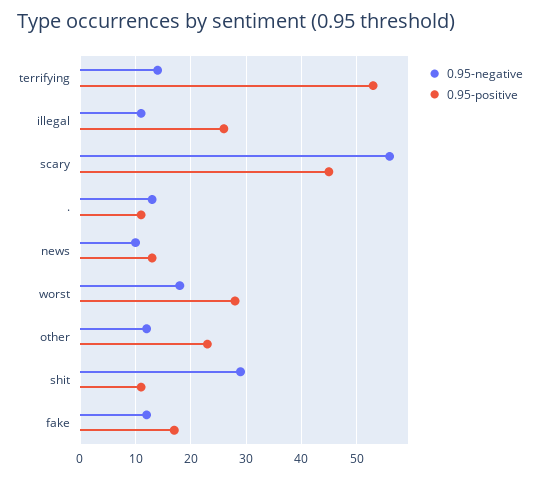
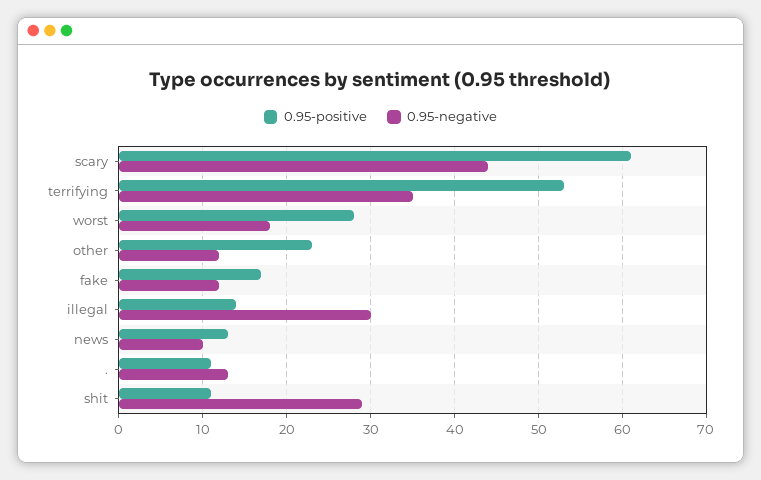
0.95-negative, terrifying: 15 -> 35
0.95-negative, illegal: 10 -> 30
0.95-positive, illegal: 25 -> 14
0.95-negative, scary: 55 -> 44
0.95-positive, scary: 45 -> 61

